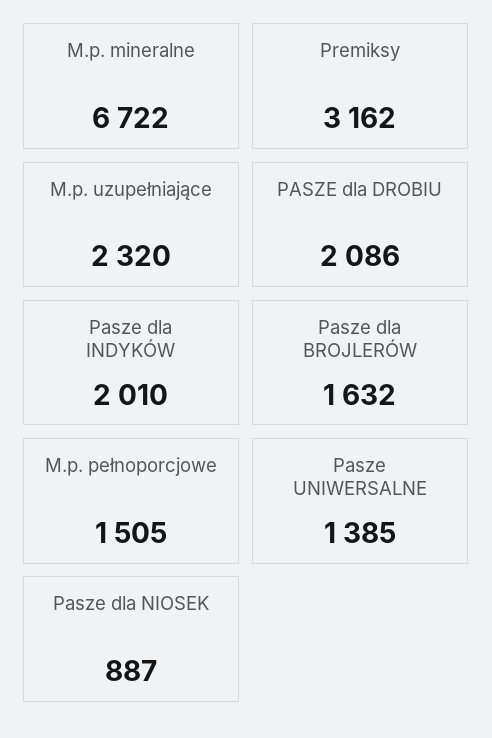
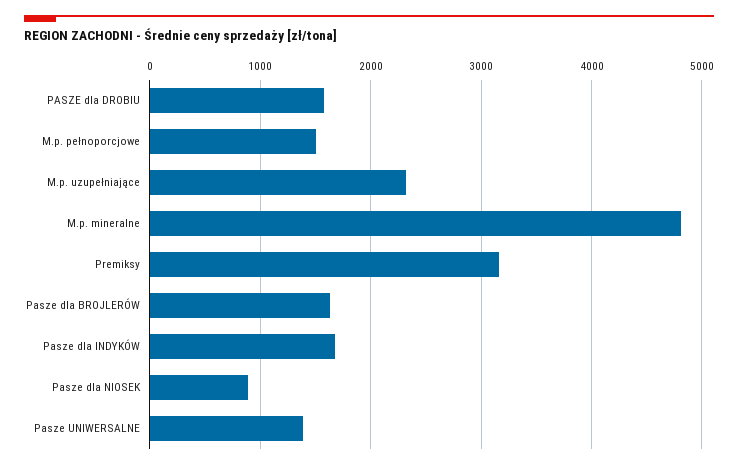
M.p. mineralne: 6722 -> 4800
PASZE dla DROBIU: 2086 -> 1600
Pasze dla INDYKÓW: 2010 -> 1700

